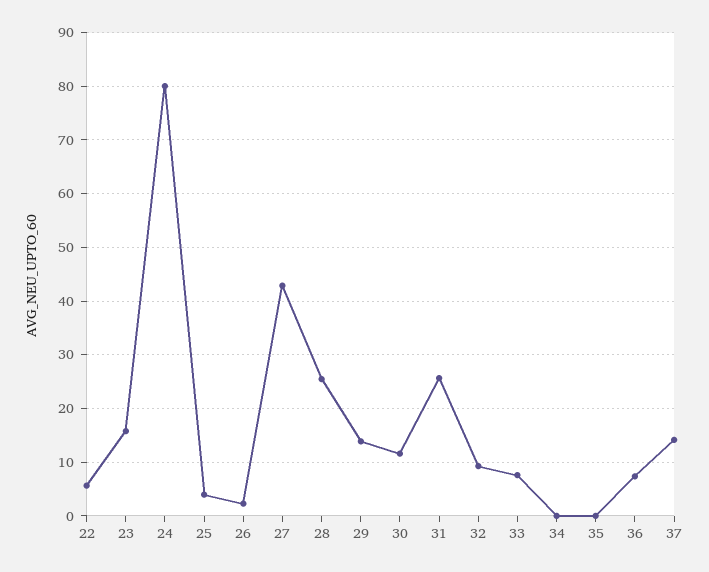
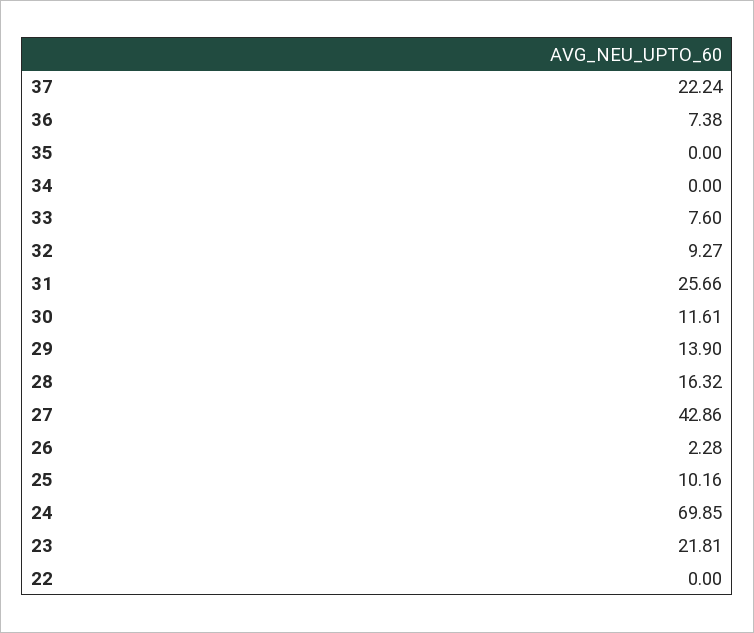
22: 6 -> 0
23: 16 -> 21.81
24: 80 -> 69.85
25: 4 -> 10.16
28: 26 -> 16.32
37: 14 -> 22.24

